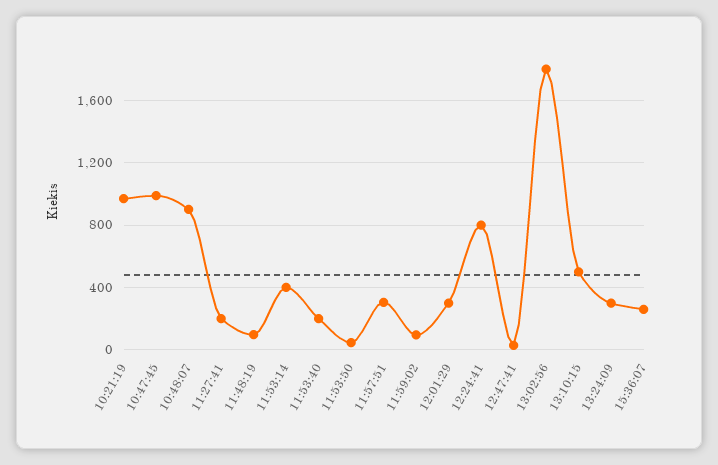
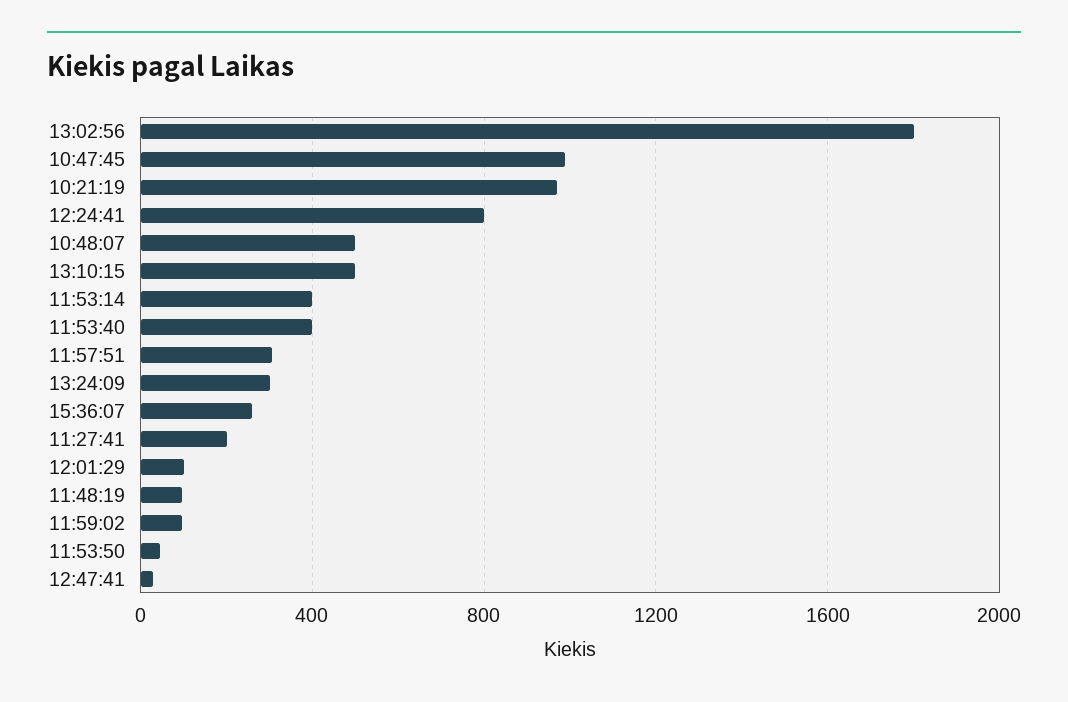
10:48:07: 900 -> 500
11:53:40: 200 -> 400
12:01:29: 300 -> 100

